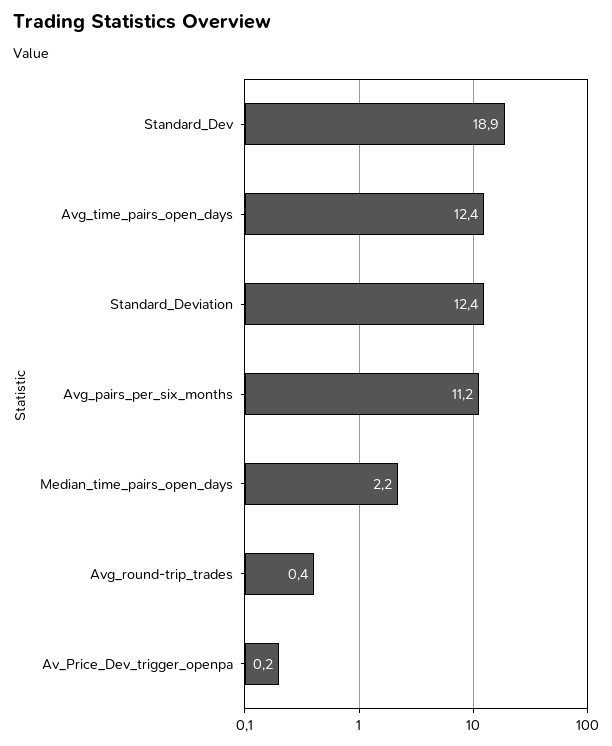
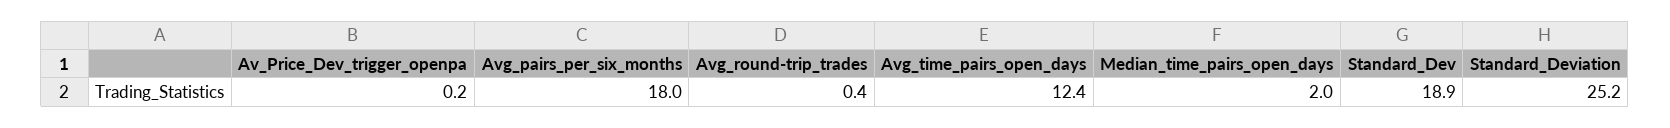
Standard_Deviation: 12.4 -> 25.2
Avg_pairs_per_six_months: 11.2 -> 18
Median_time_pairs_open_days: 2.2 -> 2

